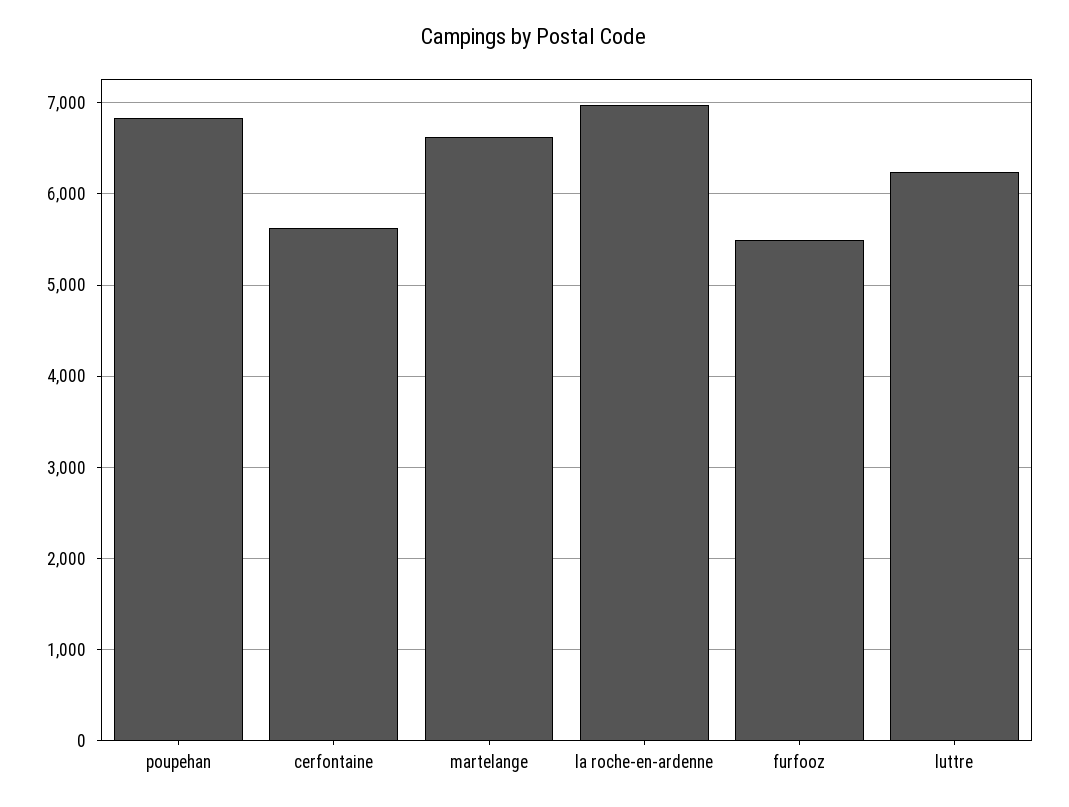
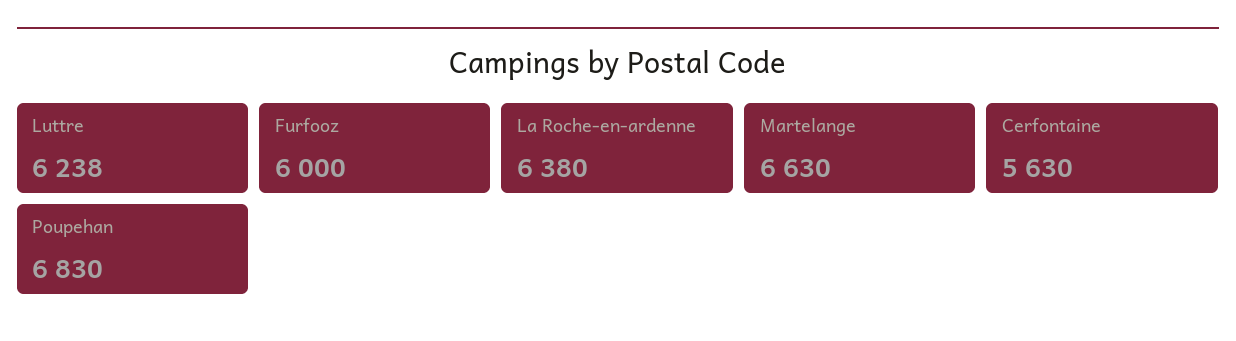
la roche-en-ardenne: 7000 -> 6380
furfooz: 5500 -> 6000

